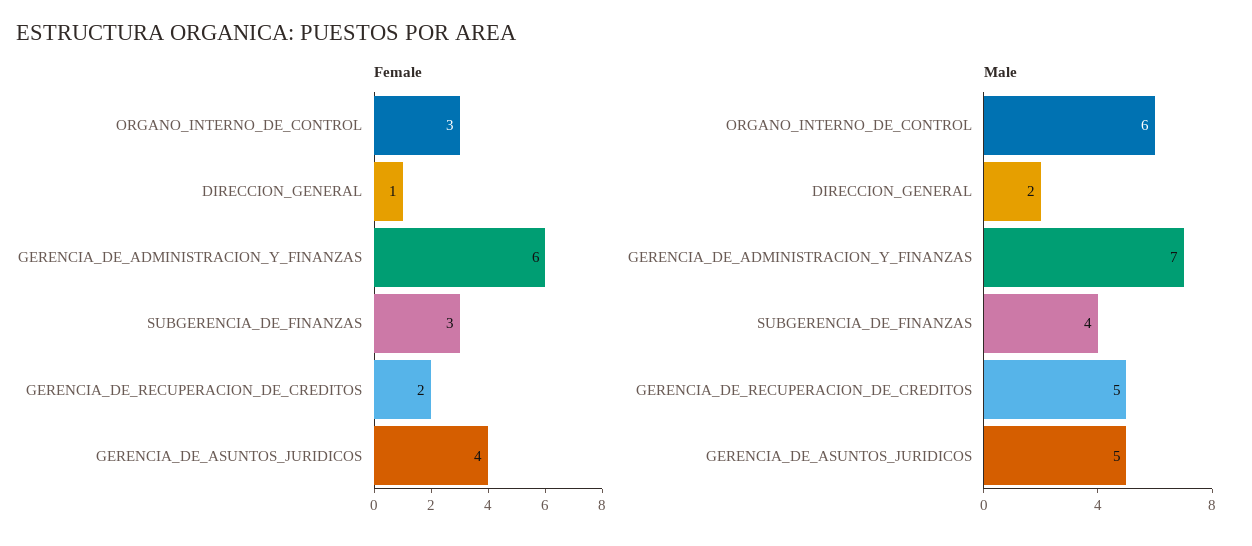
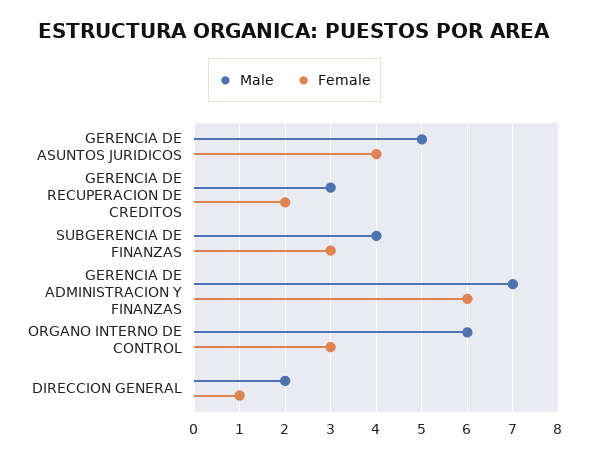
Male, GERENCIA_DE_RECUPERACION_DE_CREDITOS: 5 -> 3

